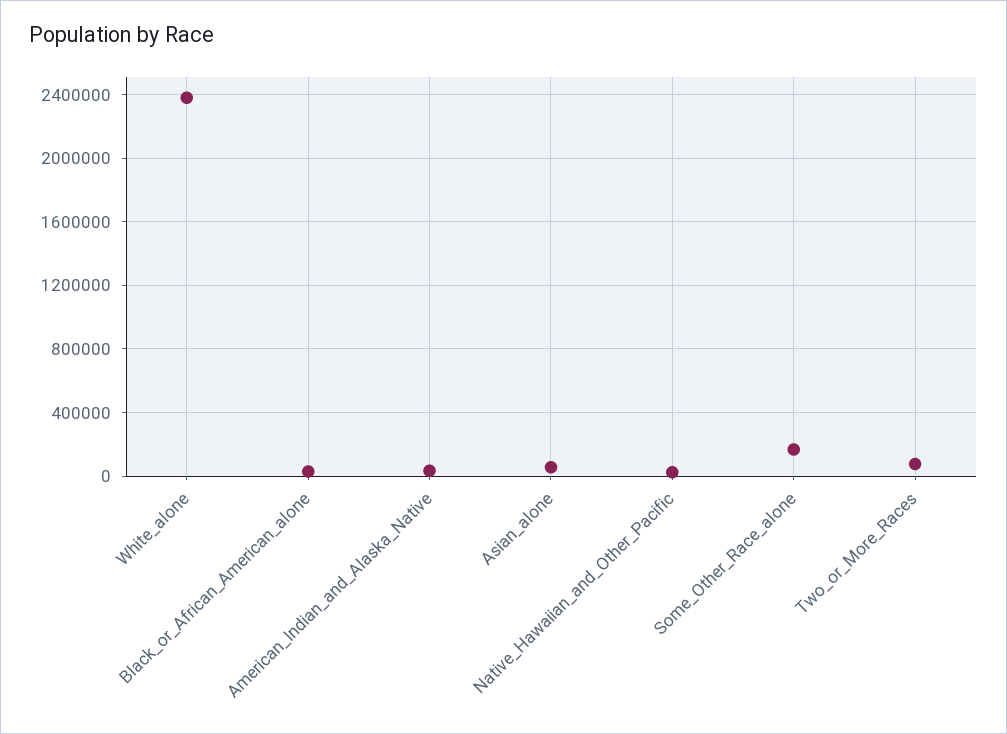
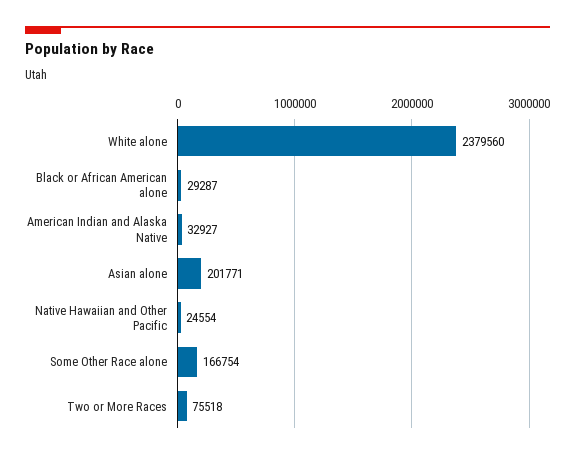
Asian_alone: 50000 -> 201771

